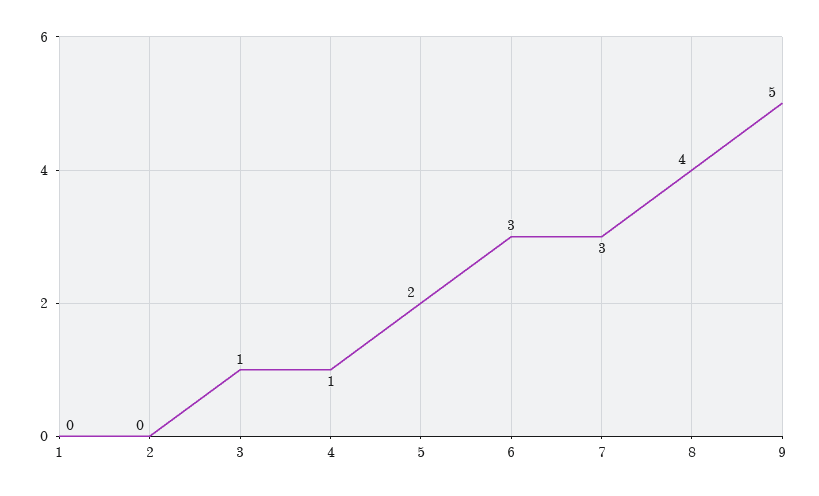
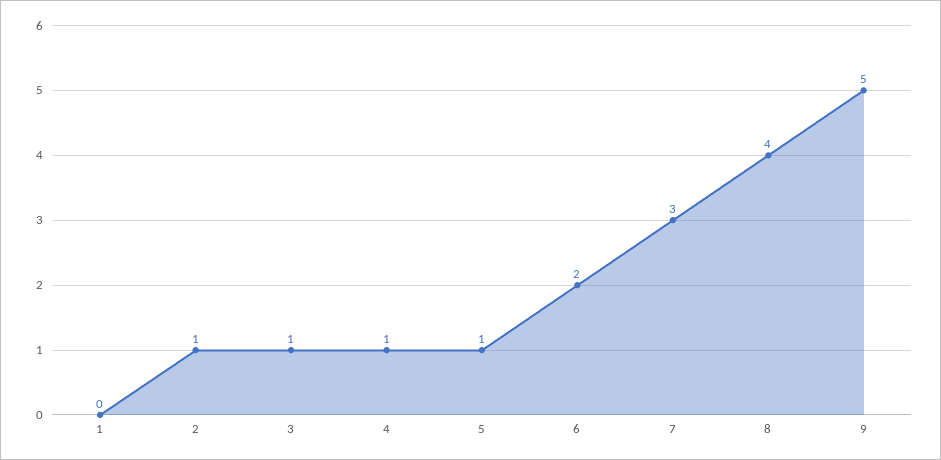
2: 0 -> 1
5: 2 -> 1
6: 3 -> 2

